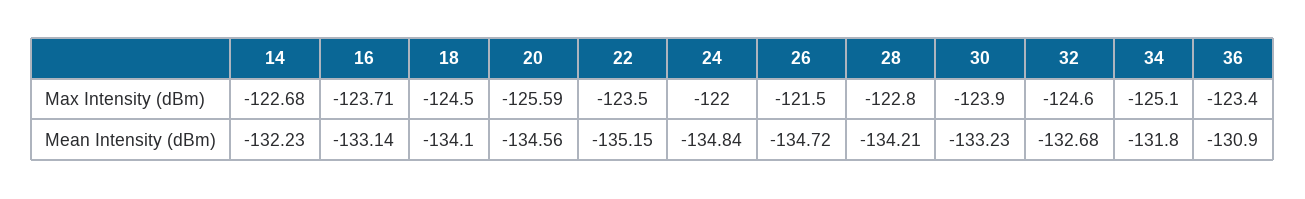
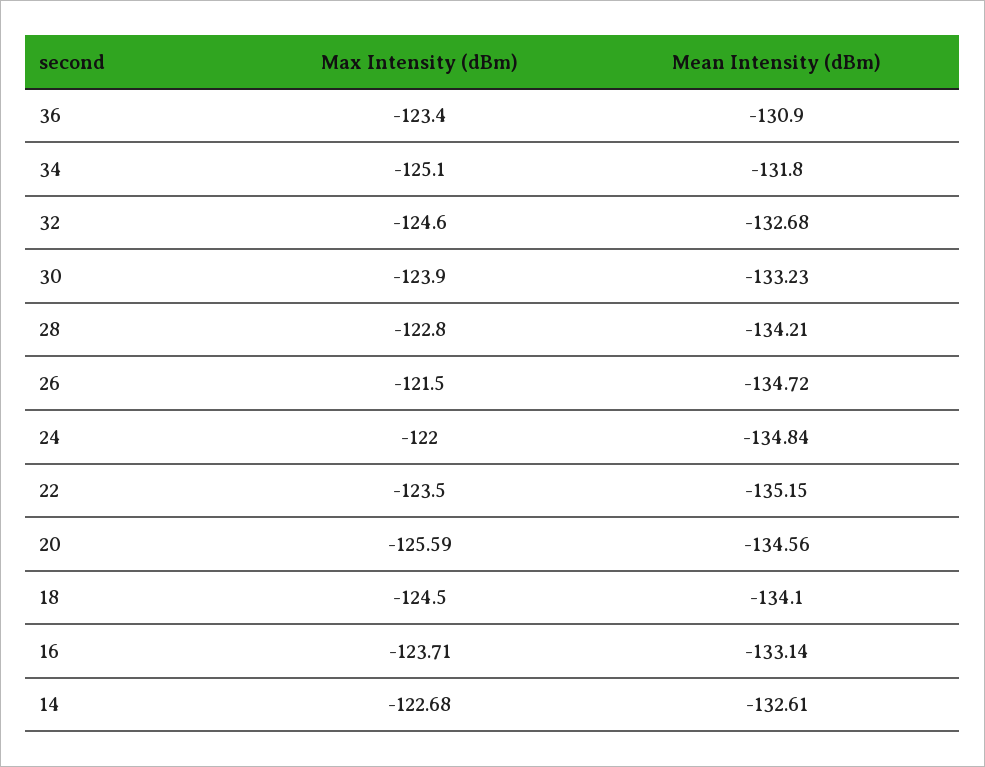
14, Mean Intensity (dBm): -132.23 -> -132.61

